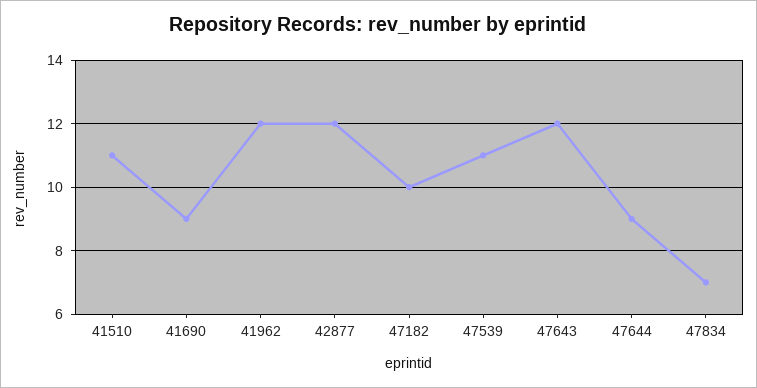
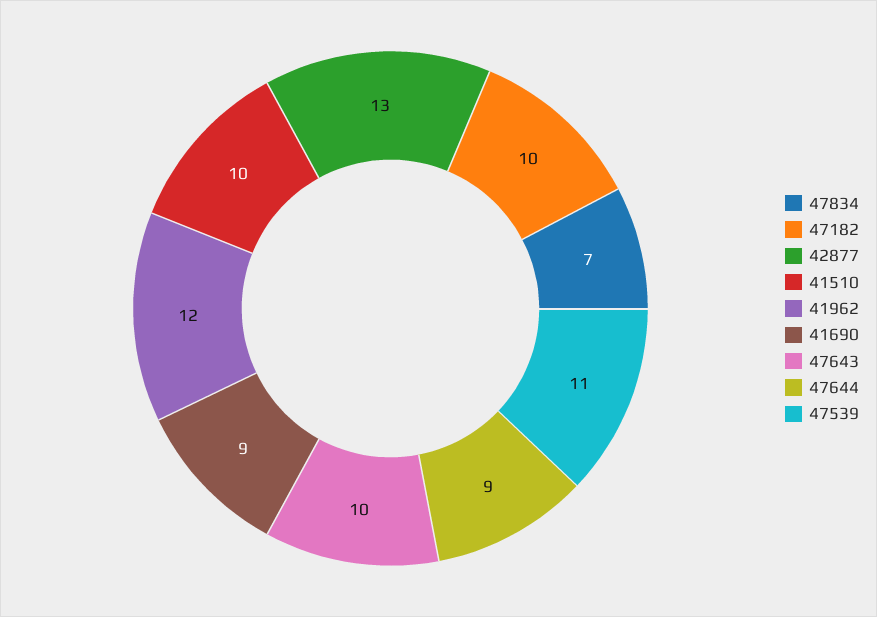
41510: 11 -> 10
42877: 12 -> 13
47643: 12 -> 10

